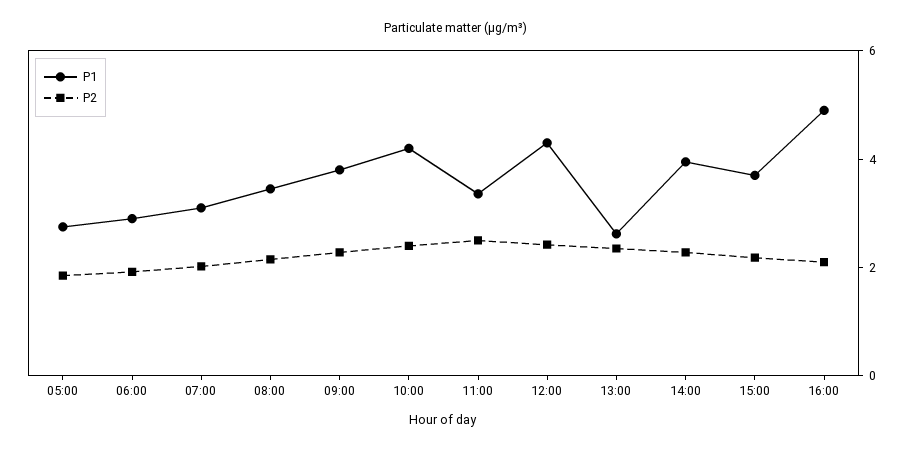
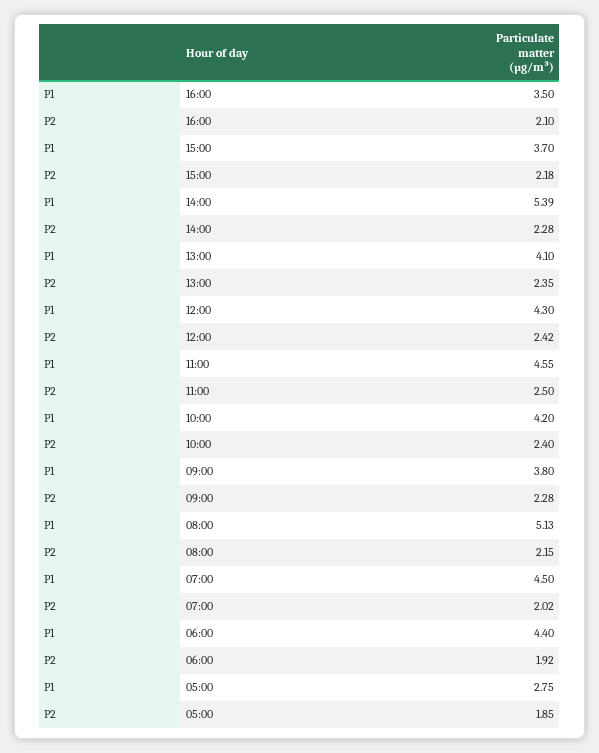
P1, 06:00: 3 -> 4.4
P1, 07:00: 3 -> 4.5
P1, 08:00: 3.5 -> 5.13
P1, 11:00: 3.5 -> 4.55
P1, 13:00: 2.5 -> 4.1
P1, 14:00: 4 -> 5.39
P1, 16:00: 5 -> 3.5

